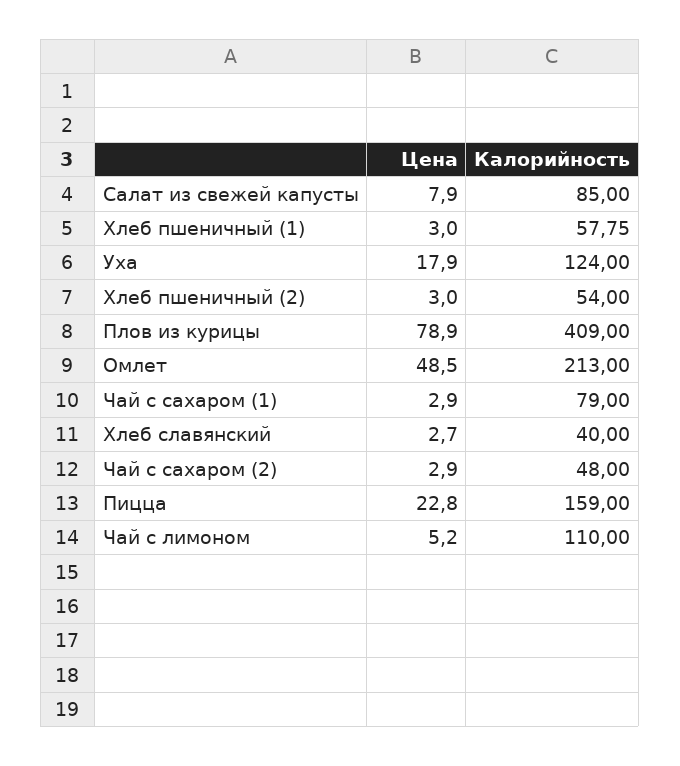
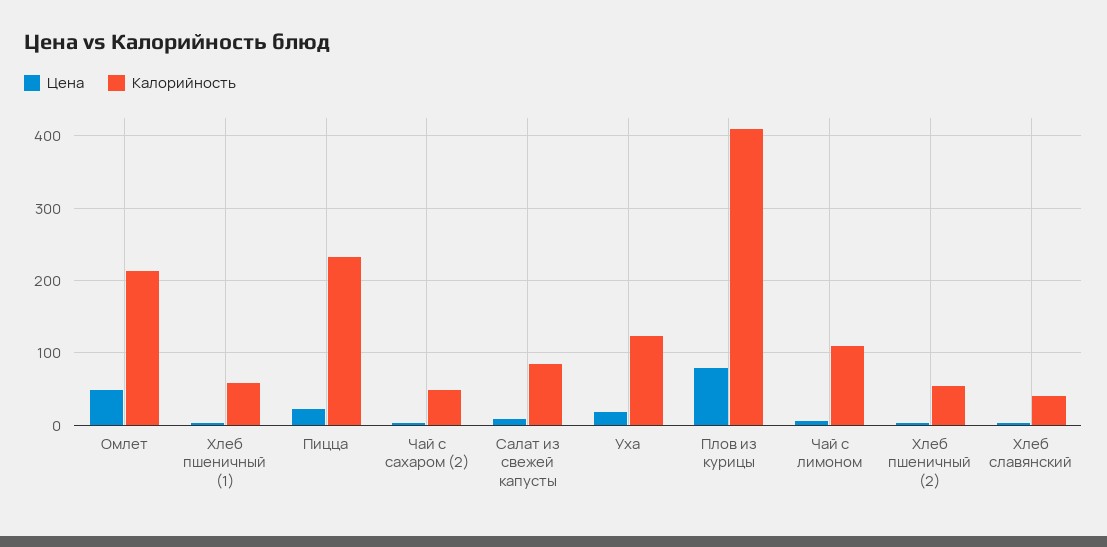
Цена, Чай с сахаром (1): 2.9 -> none
Калорийность, Чай с сахаром (1): 79 -> none
Калорийность, Пицца: 159 -> 230

